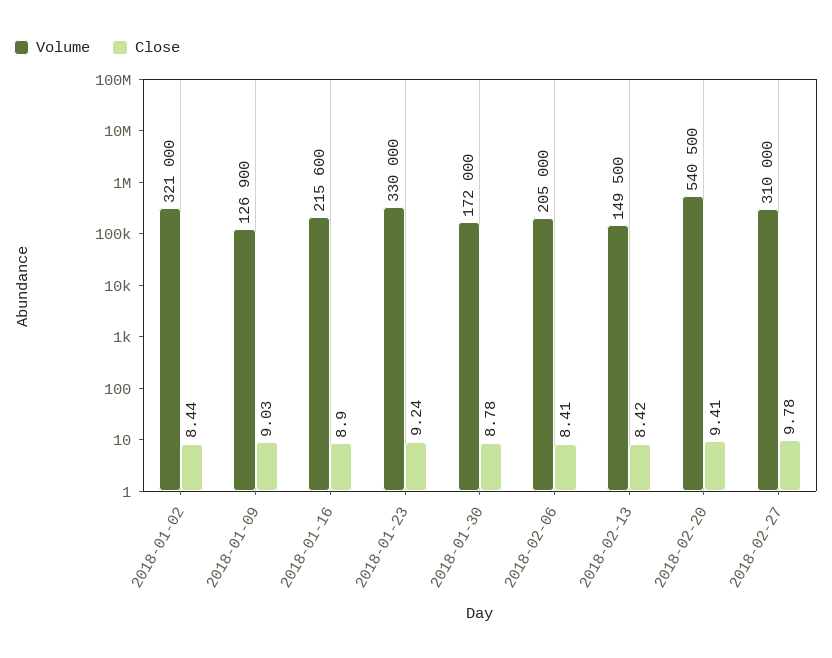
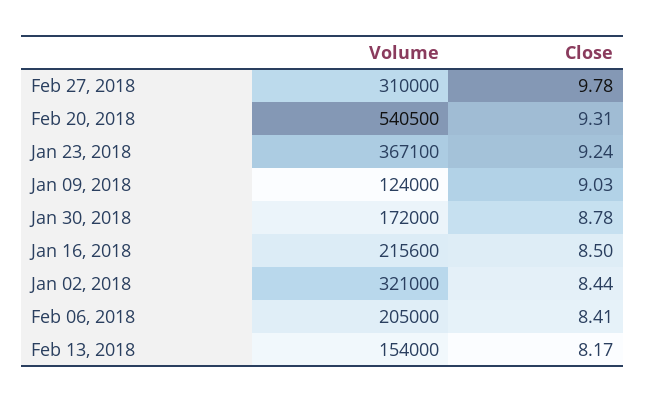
Volume, 2018-01-09: 126900 -> 124000
Close, 2018-01-16: 8.9 -> 8.5
Volume, 2018-01-23: 330000 -> 367100
Volume, 2018-02-13: 149500 -> 154000
Close, 2018-02-13: 8.42 -> 8.17
Close, 2018-02-20: 9.41 -> 9.31

